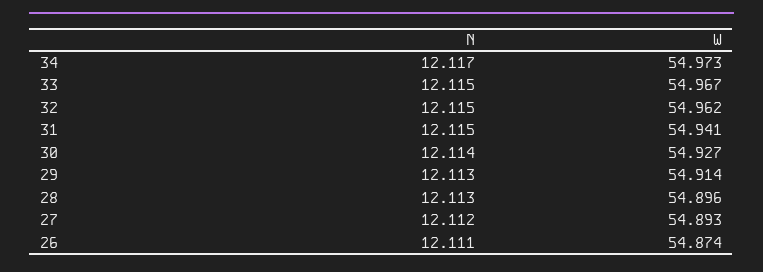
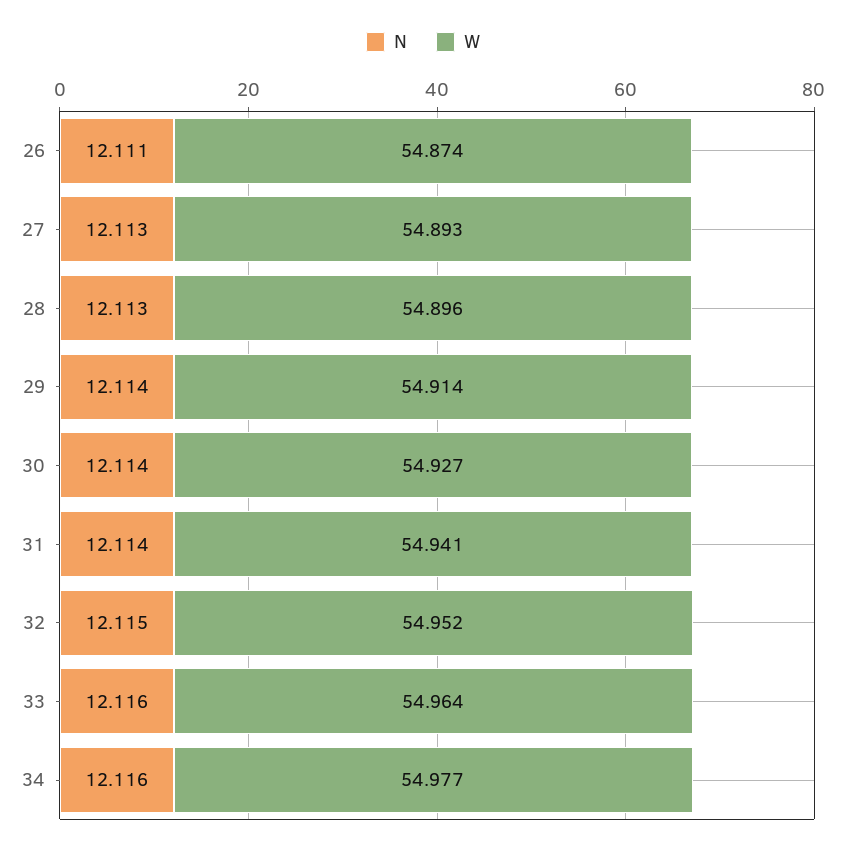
N, 34: 12.117 -> 12.116
W, 34: 54.973 -> 54.977
N, 33: 12.115 -> 12.116
W, 33: 54.967 -> 54.964
W, 32: 54.962 -> 54.952
N, 31: 12.115 -> 12.114
N, 29: 12.113 -> 12.114
N, 27: 12.112 -> 12.113

